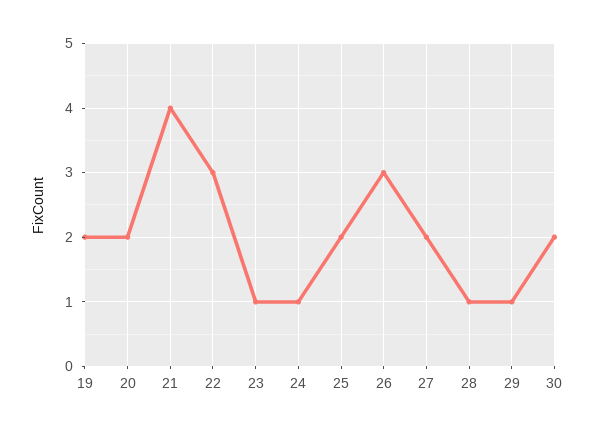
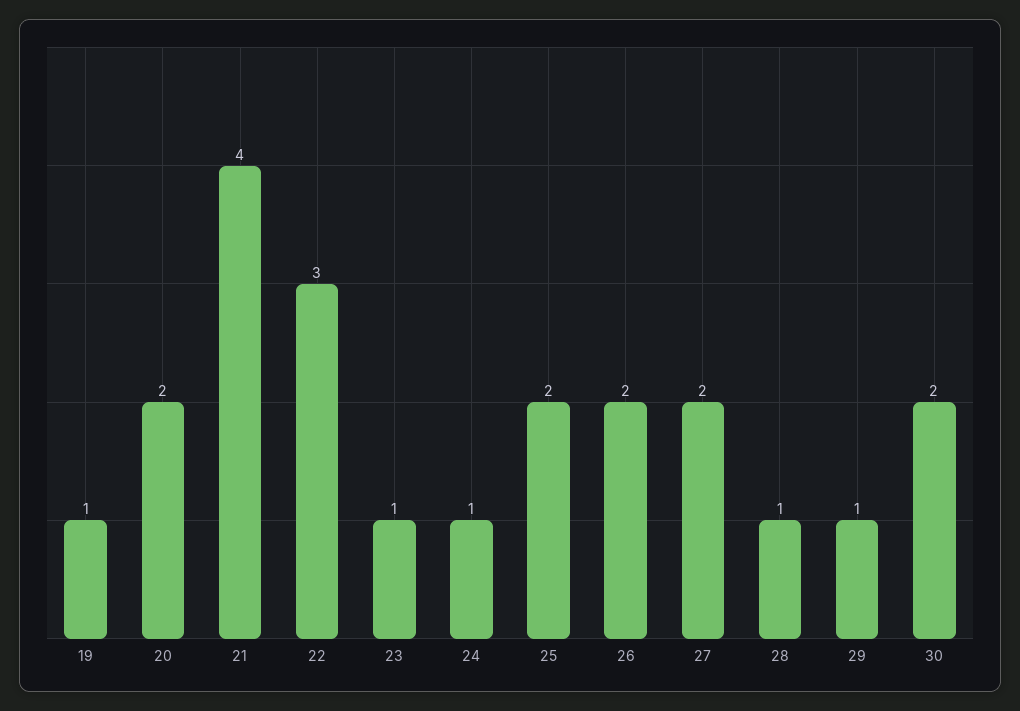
19: 2 -> 1
26: 3 -> 2

